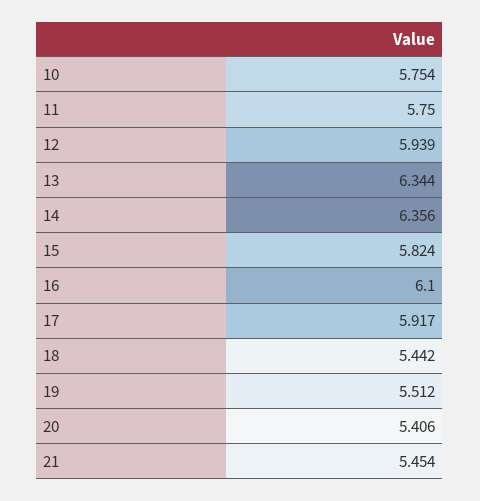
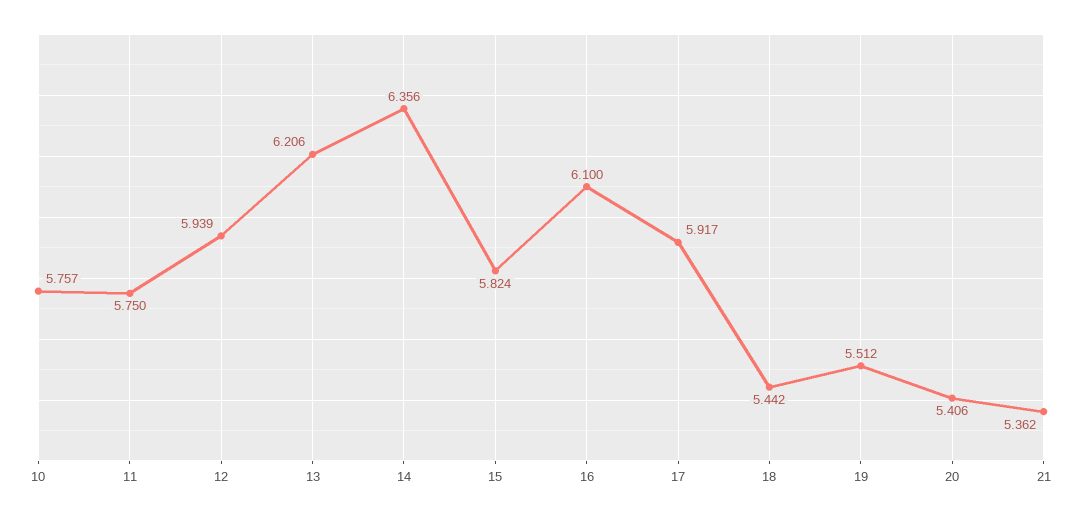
10: 5.754 -> 5.757
13: 6.344 -> 6.206
21: 5.454 -> 5.362

